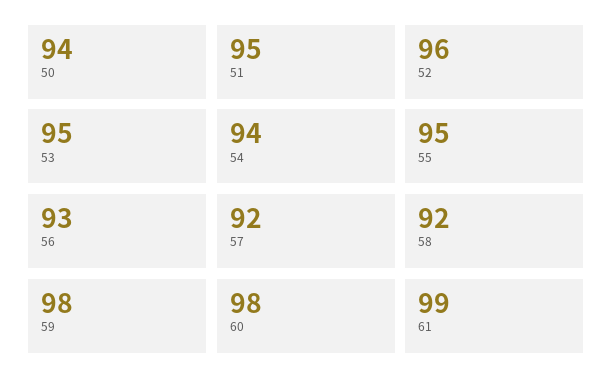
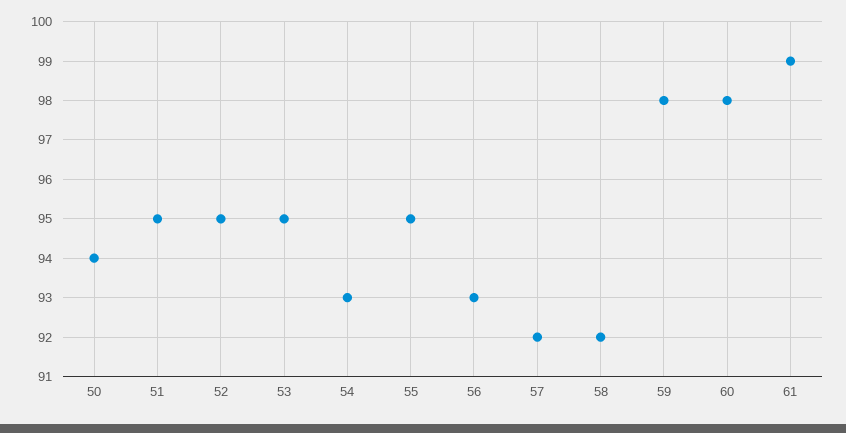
52: 96 -> 95
54: 94 -> 93

